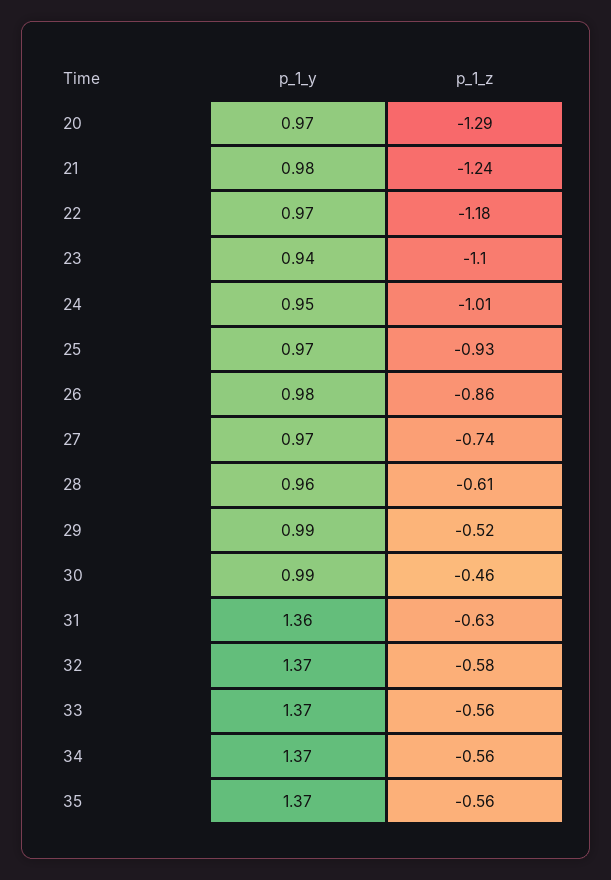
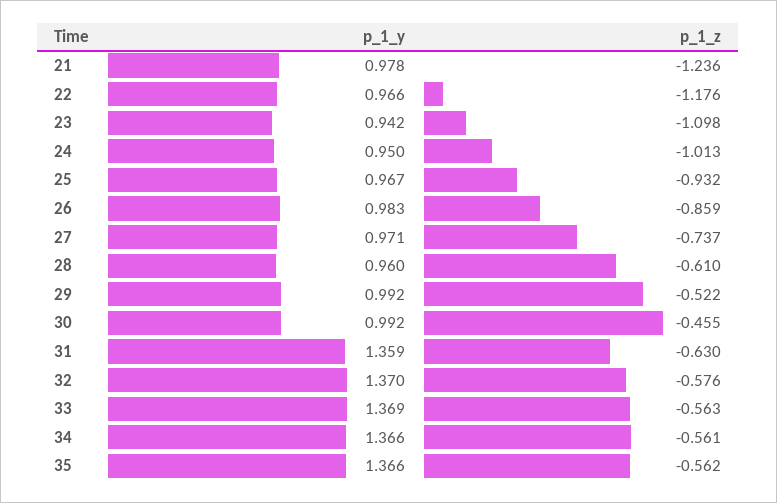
p_1_y, 20: 0.97 -> none
p_1_z, 20: -1.29 -> none

